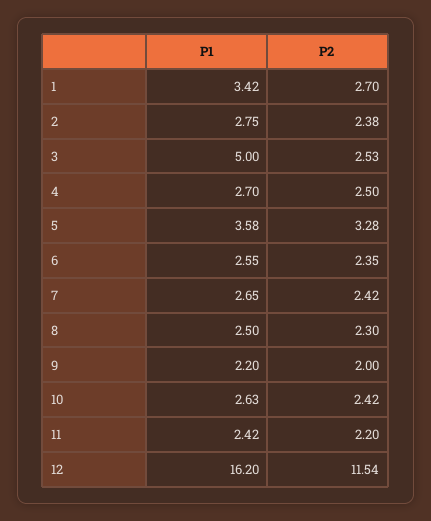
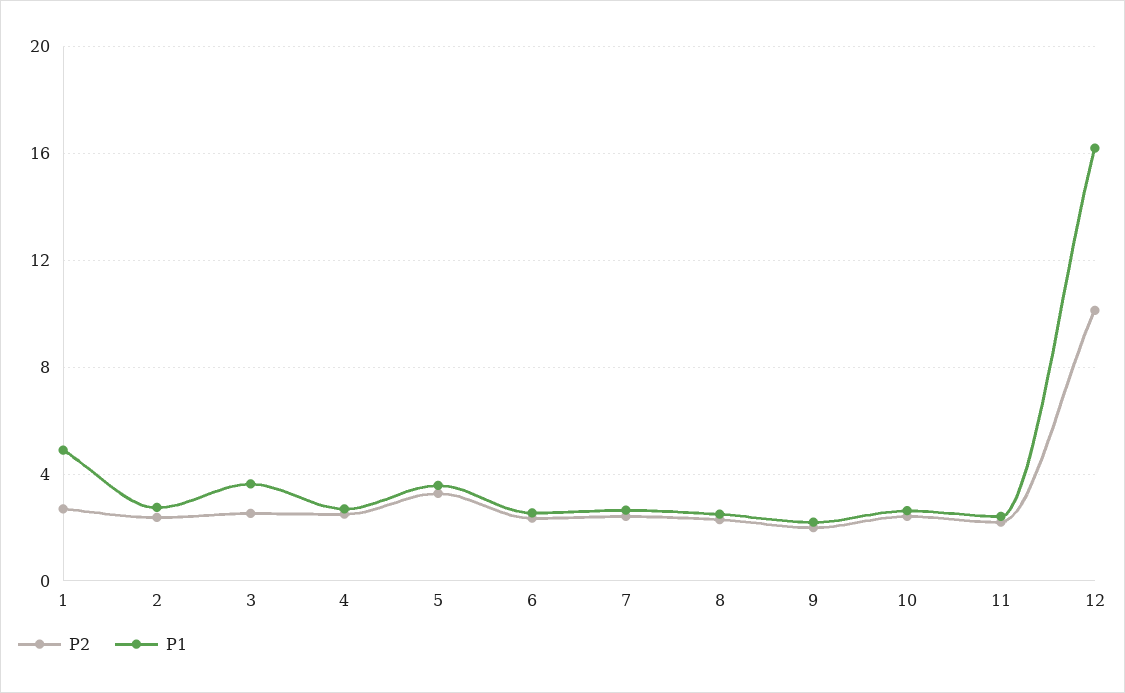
P1, 1: 3.42 -> 5
P1, 3: 5 -> 3.5
P2, 12: 11.54 -> 10

